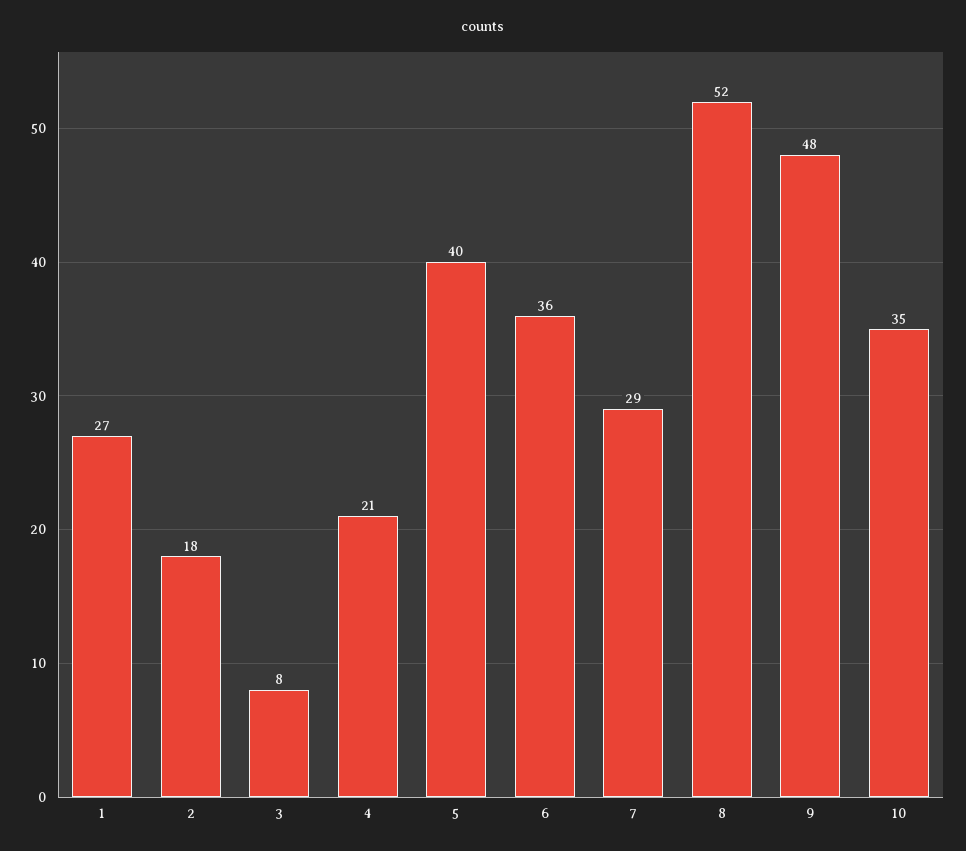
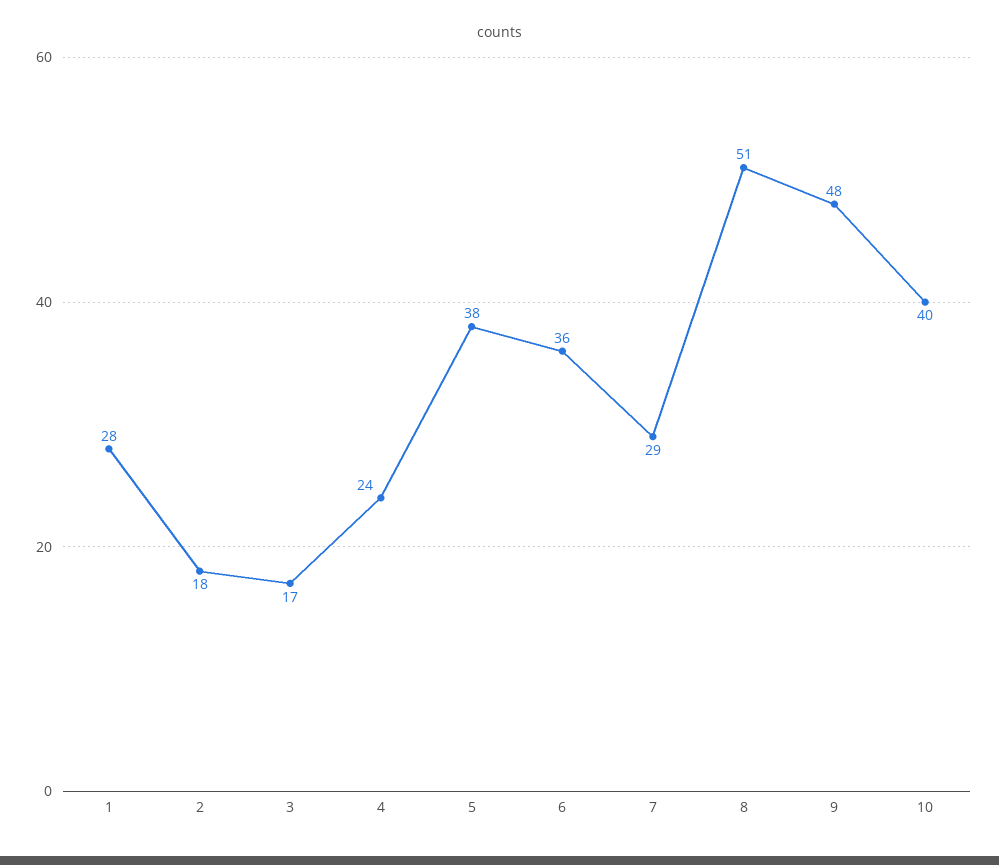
1: 27 -> 28
3: 8 -> 17
4: 21 -> 24
5: 40 -> 38
8: 52 -> 51
10: 35 -> 40

